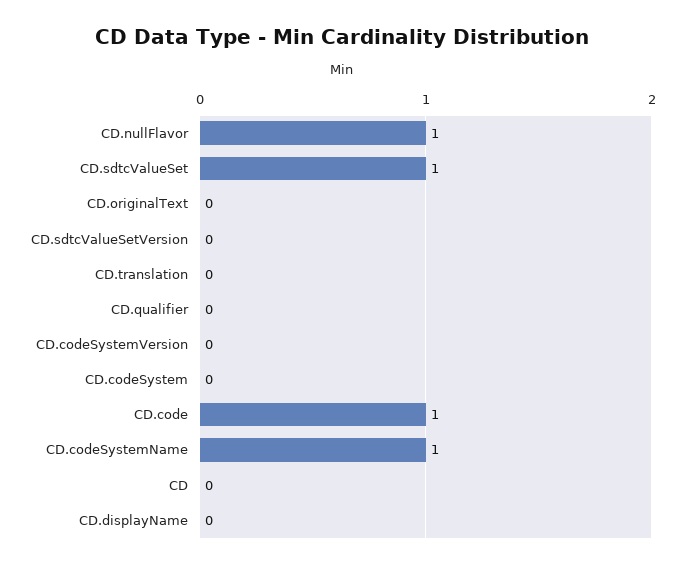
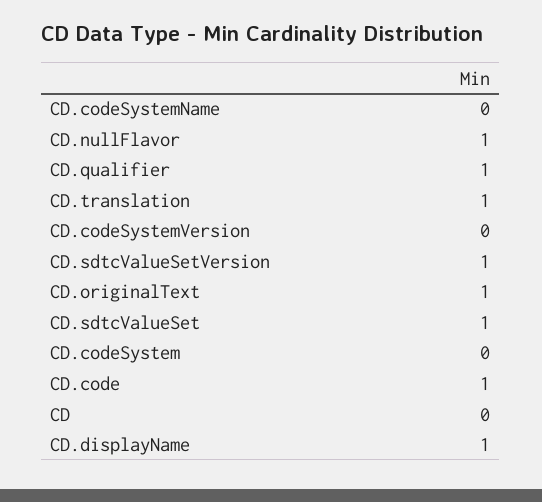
CD.originalText: 0 -> 1
CD.sdtcValueSetVersion: 0 -> 1
CD.translation: 0 -> 1
CD.qualifier: 0 -> 1
CD.codeSystemName: 1 -> 0
CD.displayName: 0 -> 1

